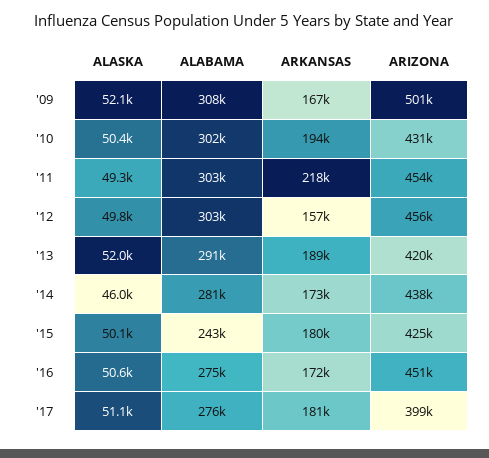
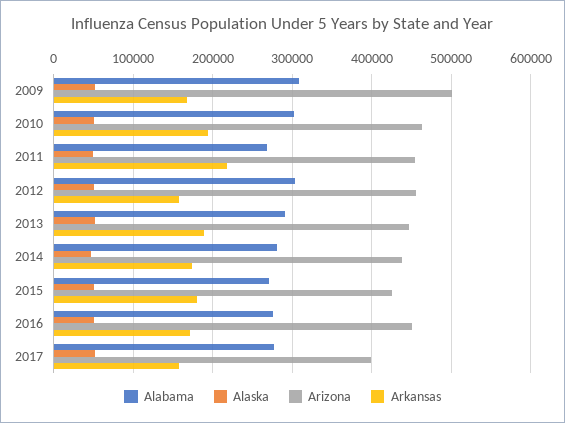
ARIZONA, '10: 431000 -> 460000
ALABAMA, '11: 303000 -> 270000
ARIZONA, '13: 420000 -> 450000
ALABAMA, '15: 243000 -> 270000
ARKANSAS, '17: 181000 -> 160000

